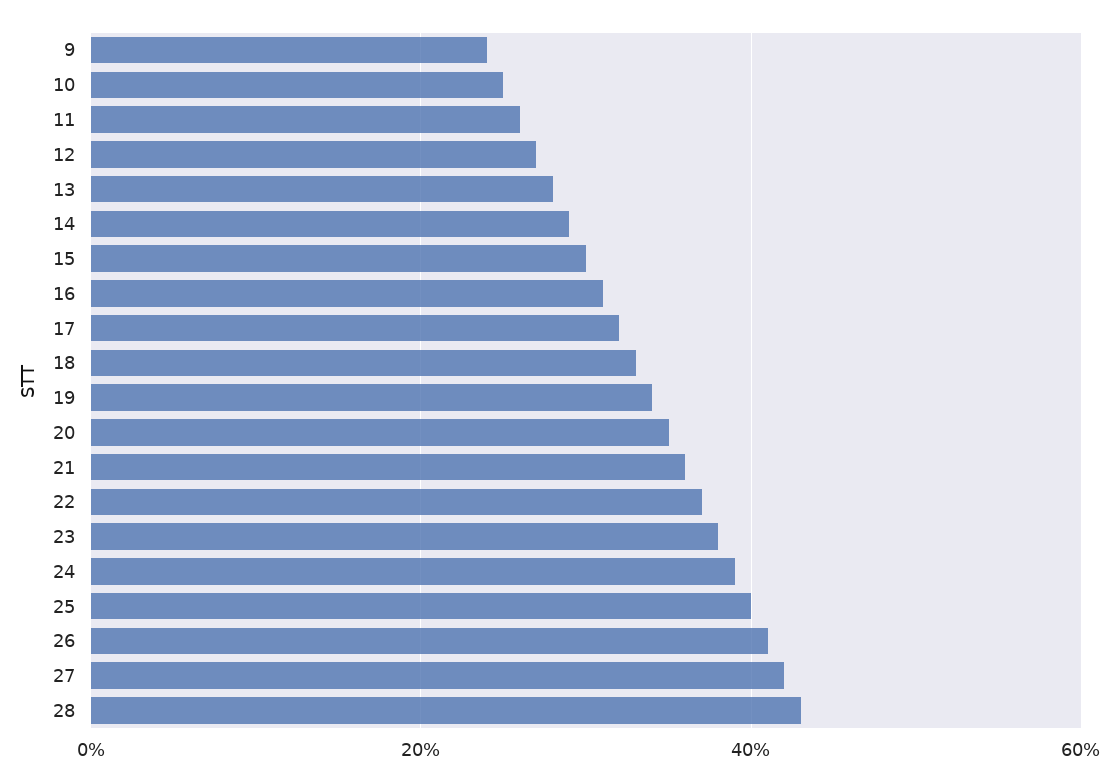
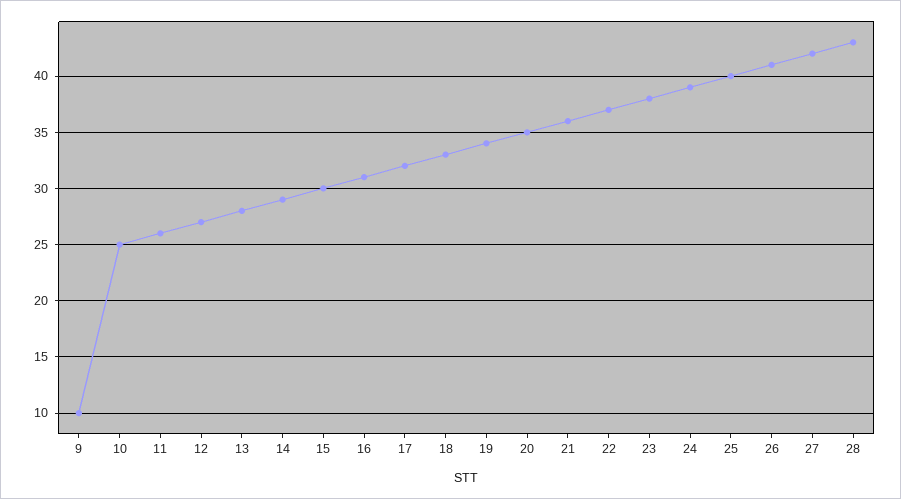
9: 25 -> 10

